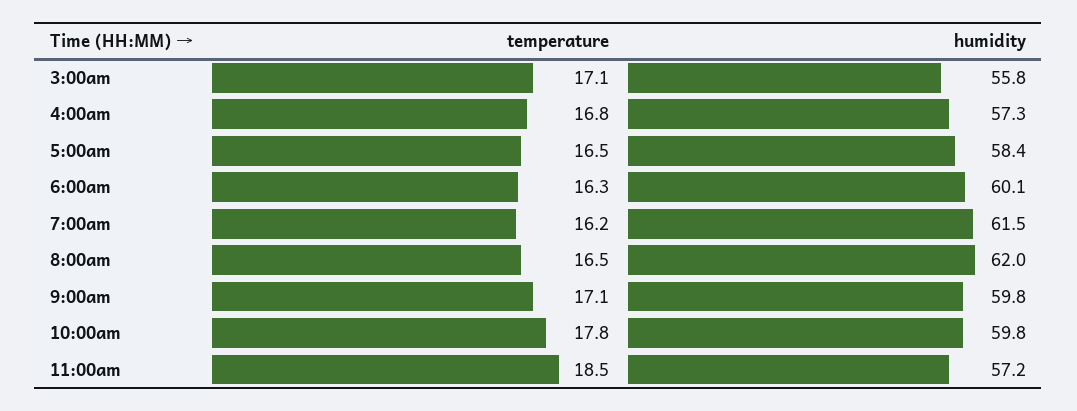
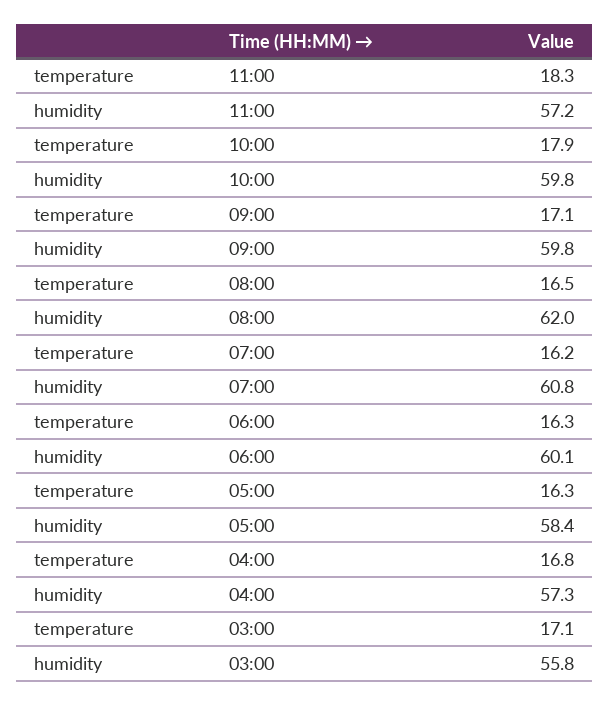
temperature, 5:00am: 16.5 -> 16.3
humidity, 7:00am: 61.5 -> 60.8
temperature, 10:00am: 17.8 -> 17.9
temperature, 11:00am: 18.5 -> 18.3

